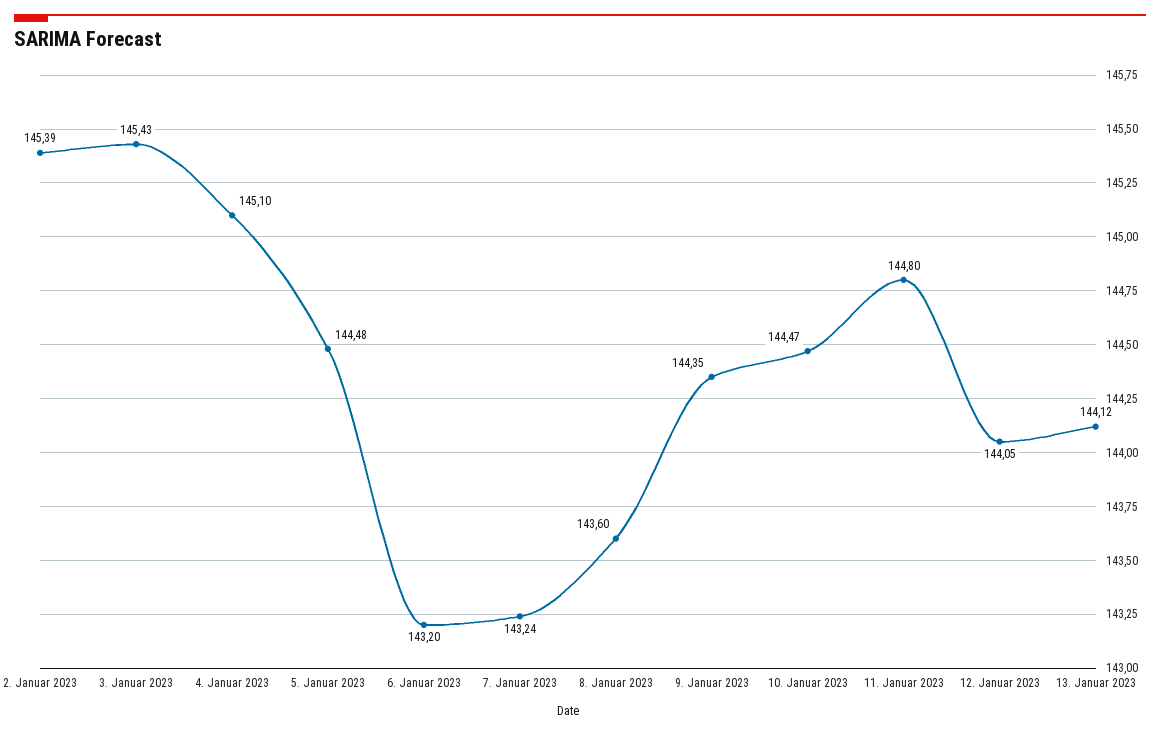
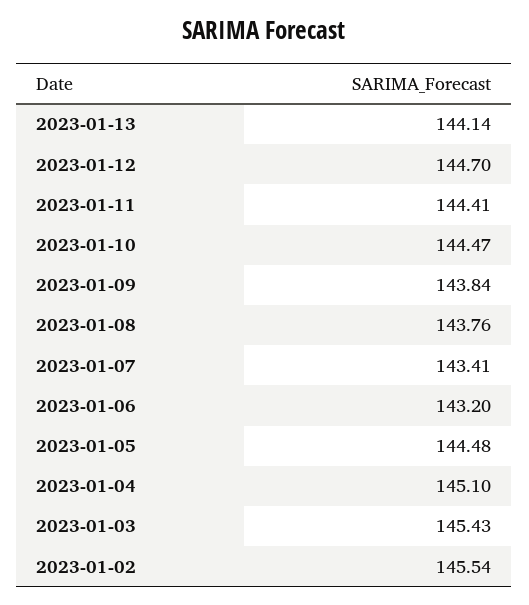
2. Januar 2023: 145.39 -> 145.54
7. Januar 2023: 143.24 -> 143.41
8. Januar 2023: 143.6 -> 143.76
9. Januar 2023: 144.35 -> 143.84
11. Januar 2023: 144.8 -> 144.41
12. Januar 2023: 144.05 -> 144.7
13. Januar 2023: 144.12 -> 144.14

